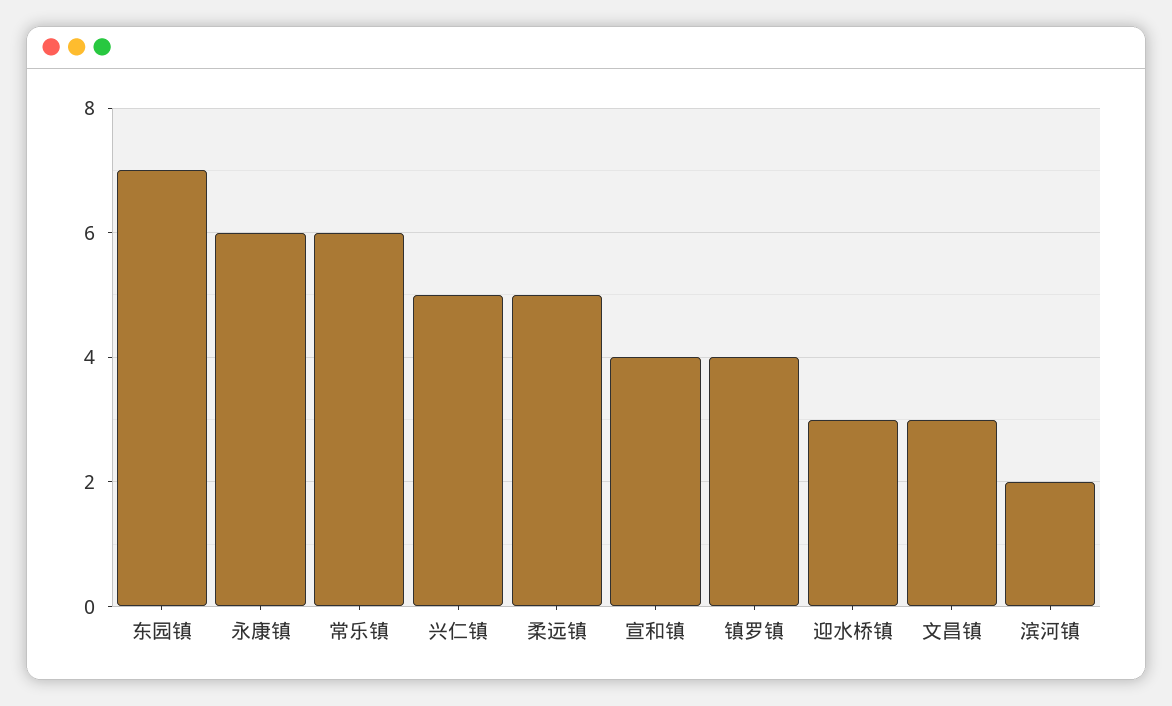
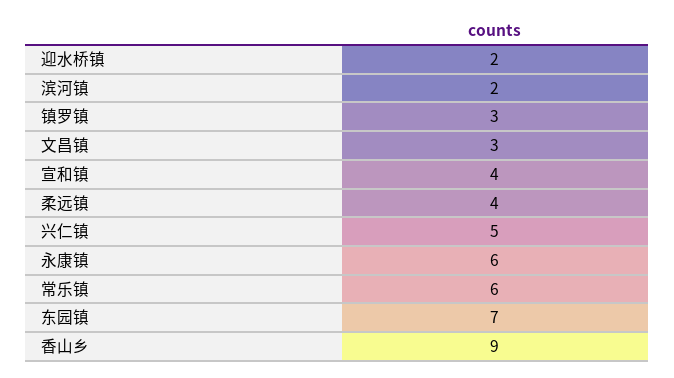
柔远镇: 5 -> 4
镇罗镇: 4 -> 3
迎水桥镇: 3 -> 2
香山乡: none -> 9

